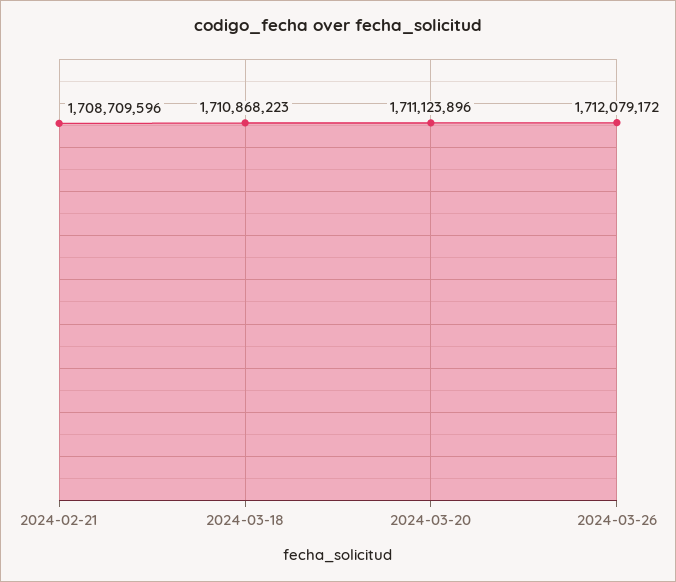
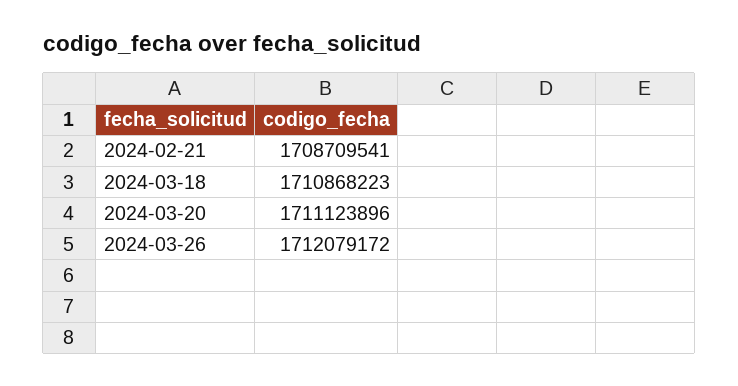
2024-02-21: 1708709596 -> 1708709541

